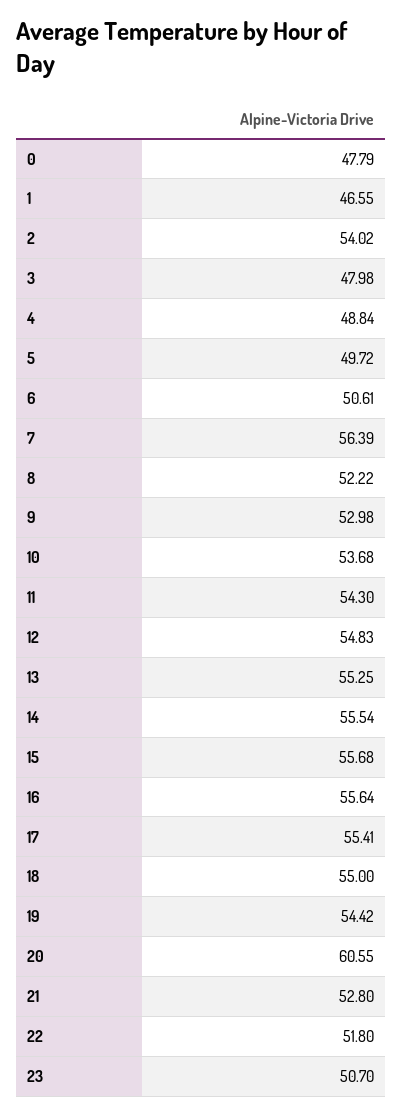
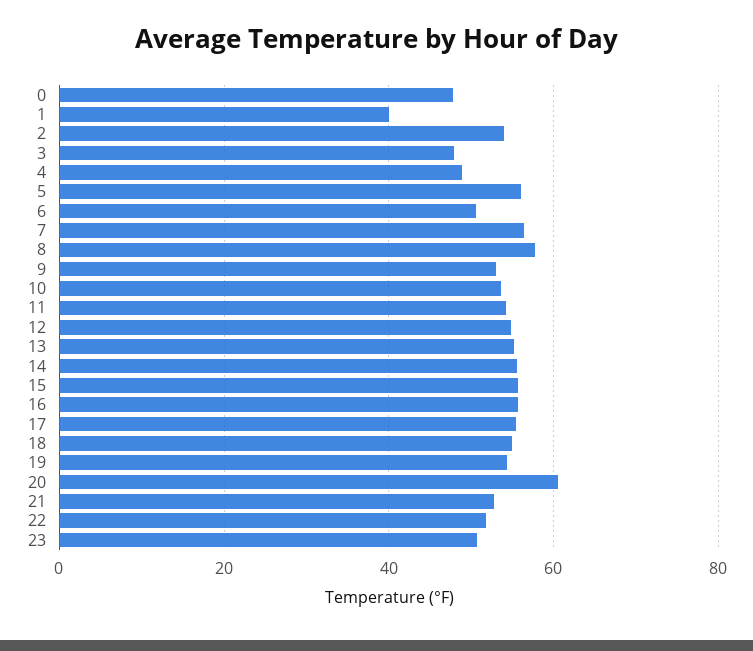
1: 46.55 -> 40
5: 49.72 -> 56
8: 52.22 -> 58

